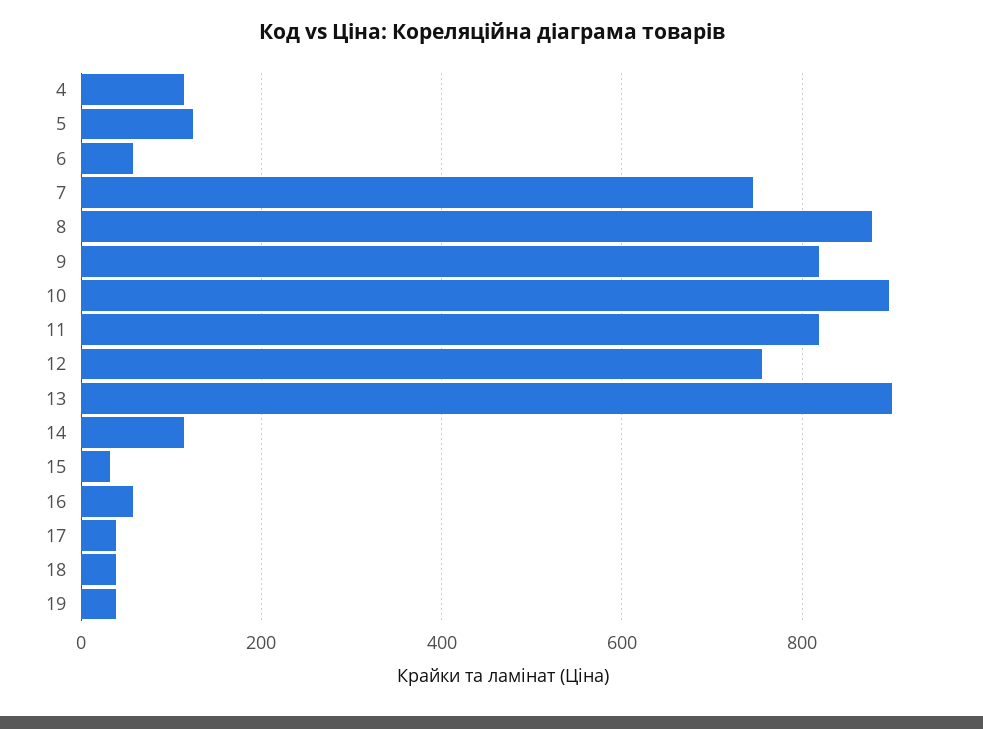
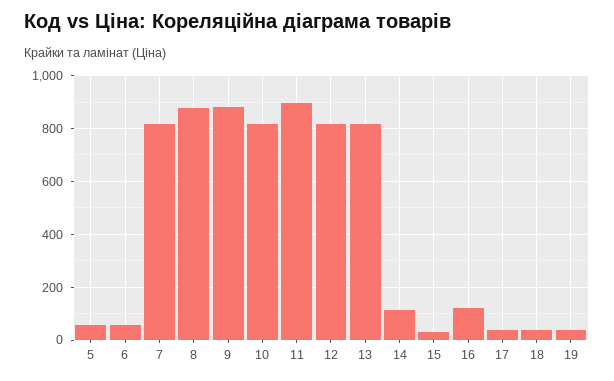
4: 120 -> none
5: 120 -> 50
7: 740 -> 825
9: 820 -> 875
10: 900 -> 825
11: 820 -> 900
12: 760 -> 825
13: 900 -> 825
16: 60 -> 125

